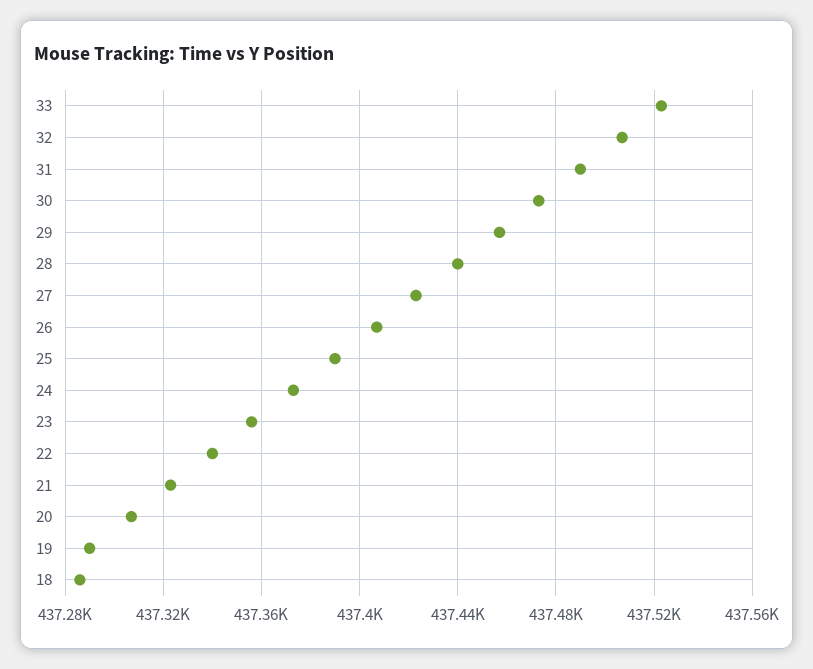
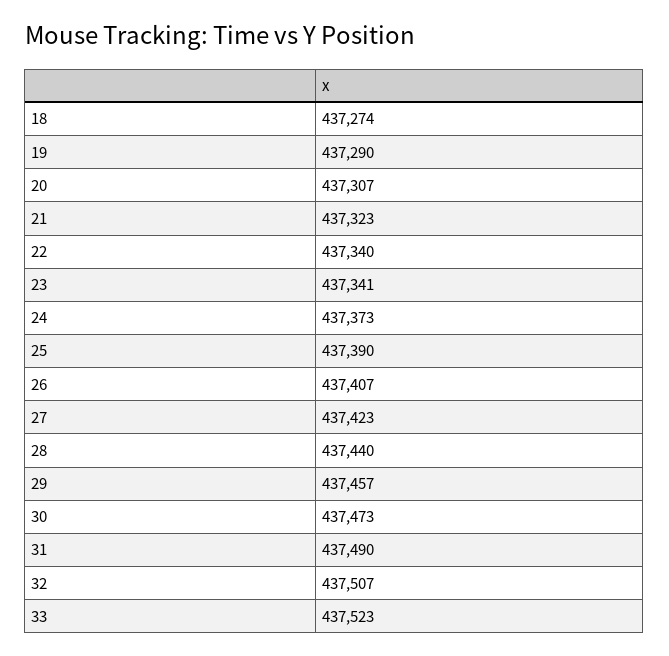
23: 437355 -> 437341
18: 437285 -> 437274

